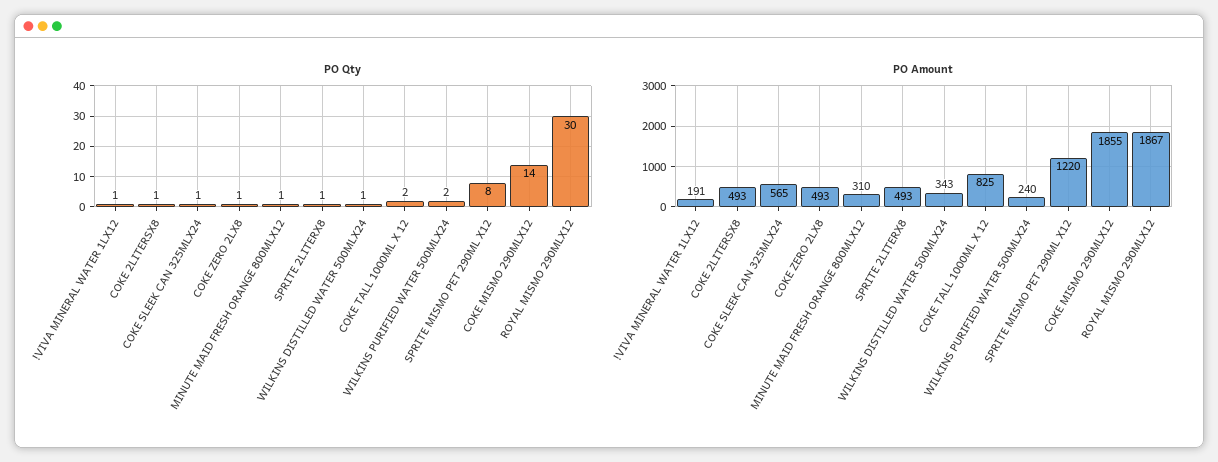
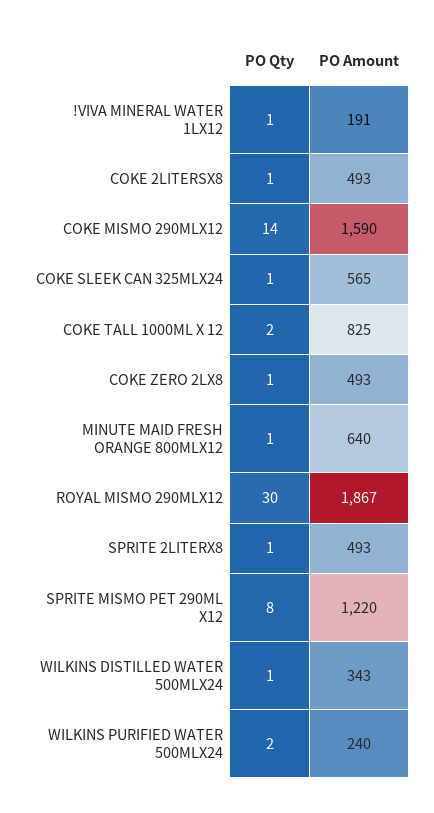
PO Amount, MINUTE MAID FRESH ORANGE 800MLX12: 310 -> 640
PO Amount, COKE MISMO 290MLX12: 1855 -> 1590

